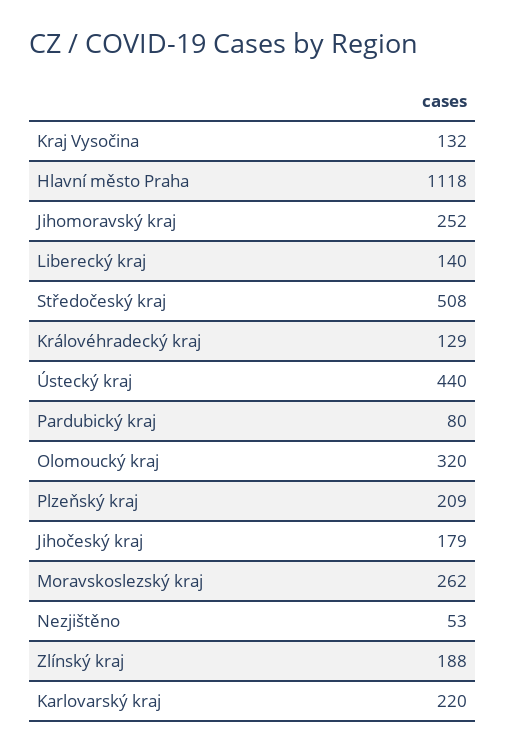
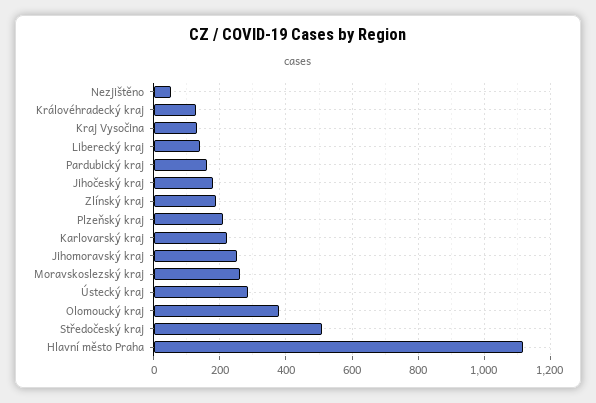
Ústecký kraj: 440 -> 280
Pardubický kraj: 80 -> 160
Olomoucký kraj: 320 -> 380

